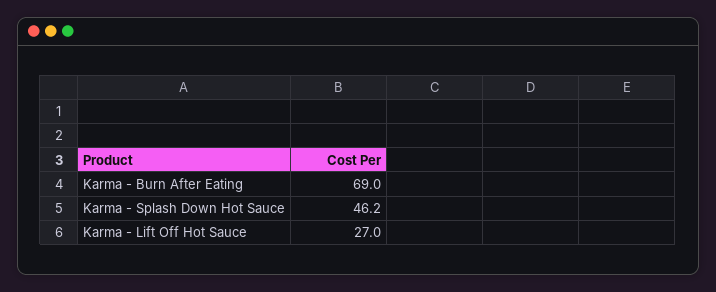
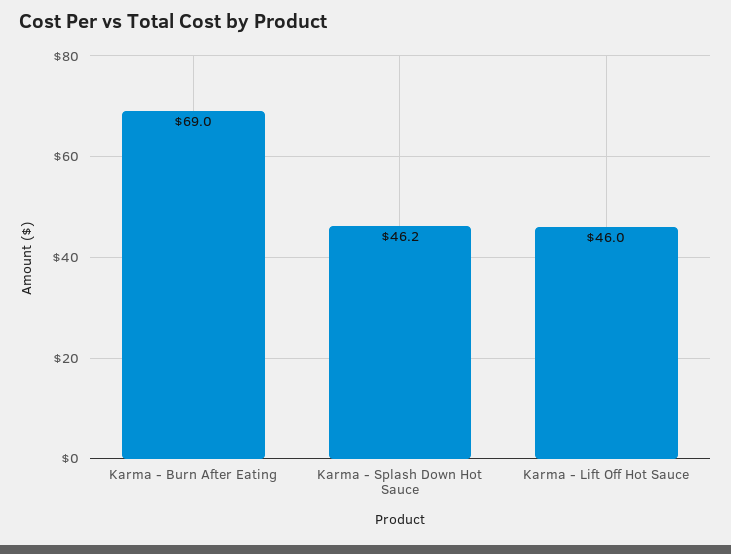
Karma - Lift Off Hot Sauce: 27 -> 46

